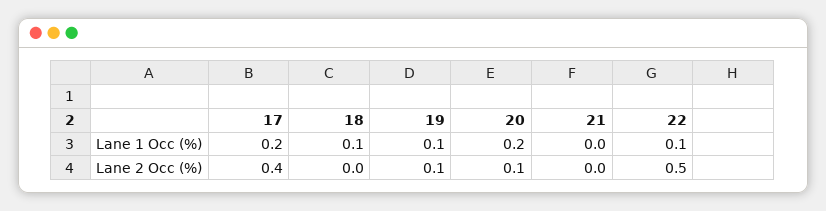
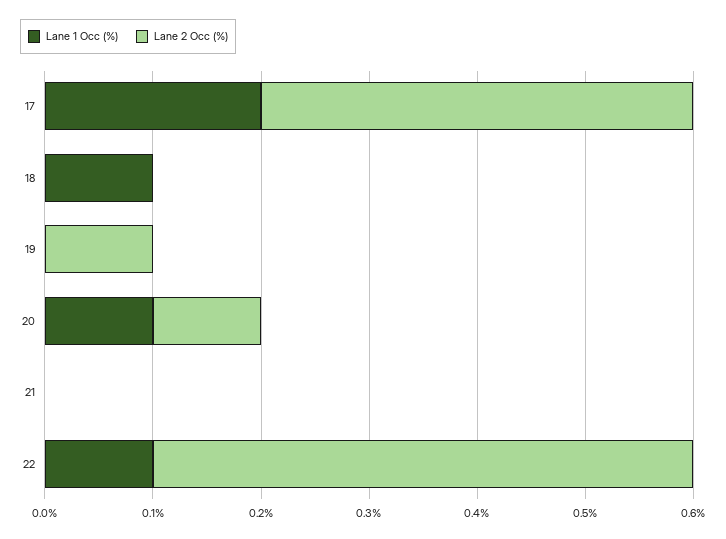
Lane 1 Occ (%), 19: 0.1 -> 0
Lane 1 Occ (%), 20: 0.2 -> 0.1

